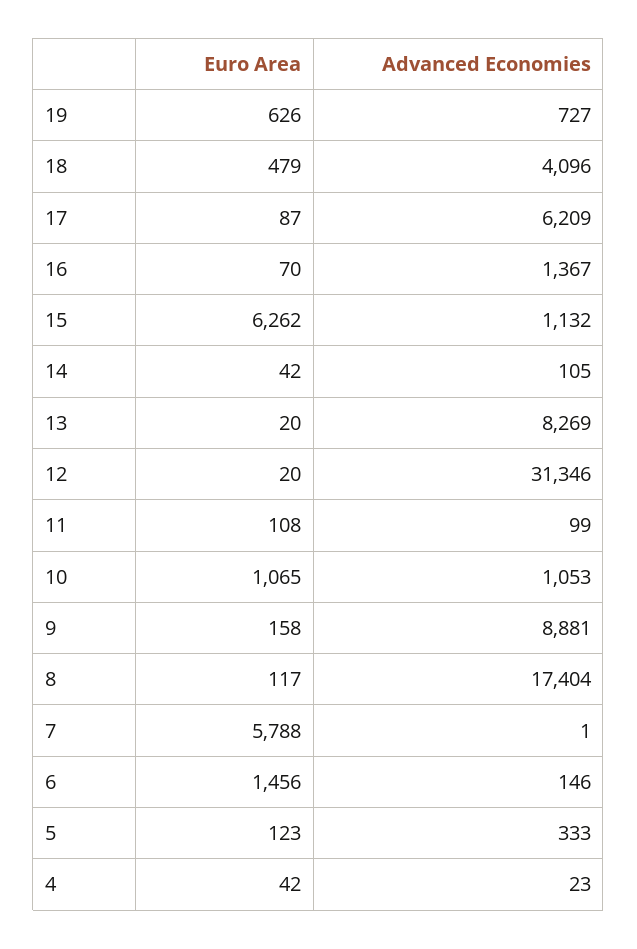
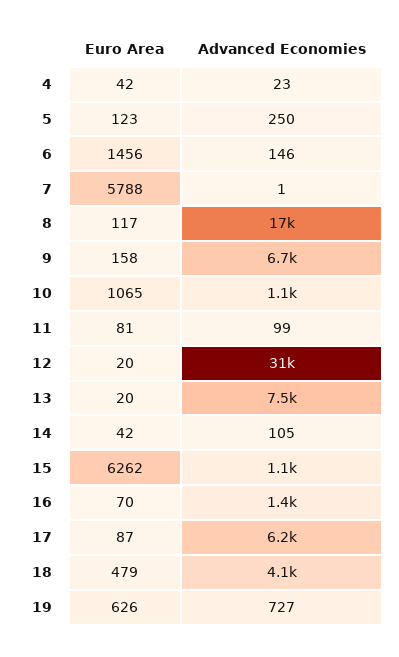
Advanced Economies, 13: 8269 -> 7500
Euro Area, 11: 108 -> 81
Advanced Economies, 9: 8881 -> 6700
Advanced Economies, 5: 333 -> 250

